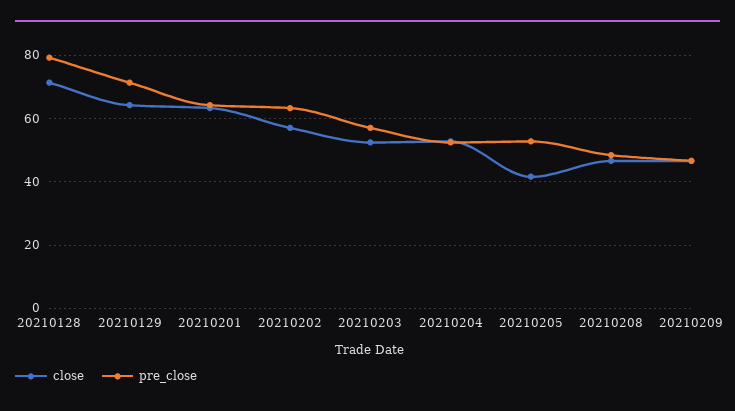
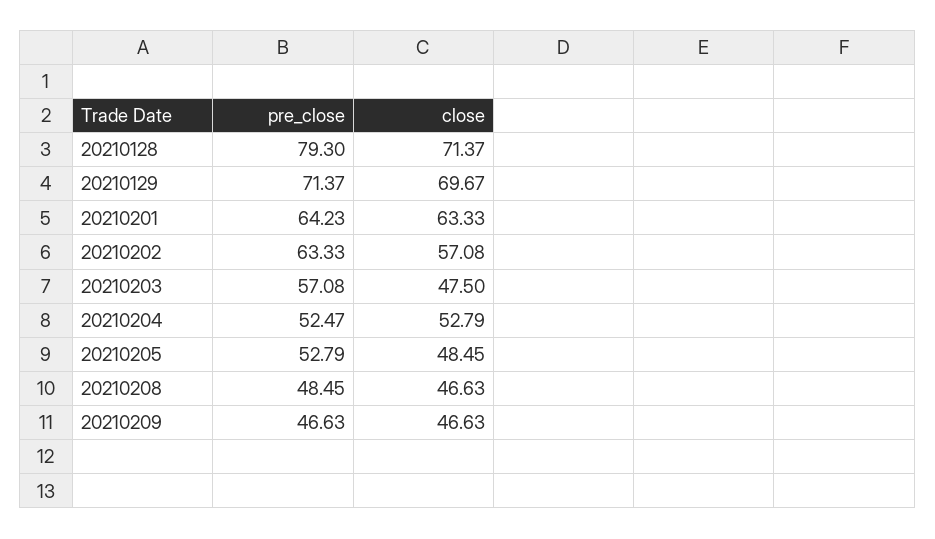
close, 20210129: 64 -> 69.67
close, 20210203: 52 -> 47.5
close, 20210205: 42 -> 48.45

